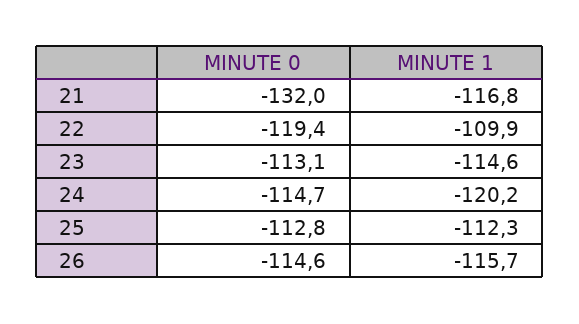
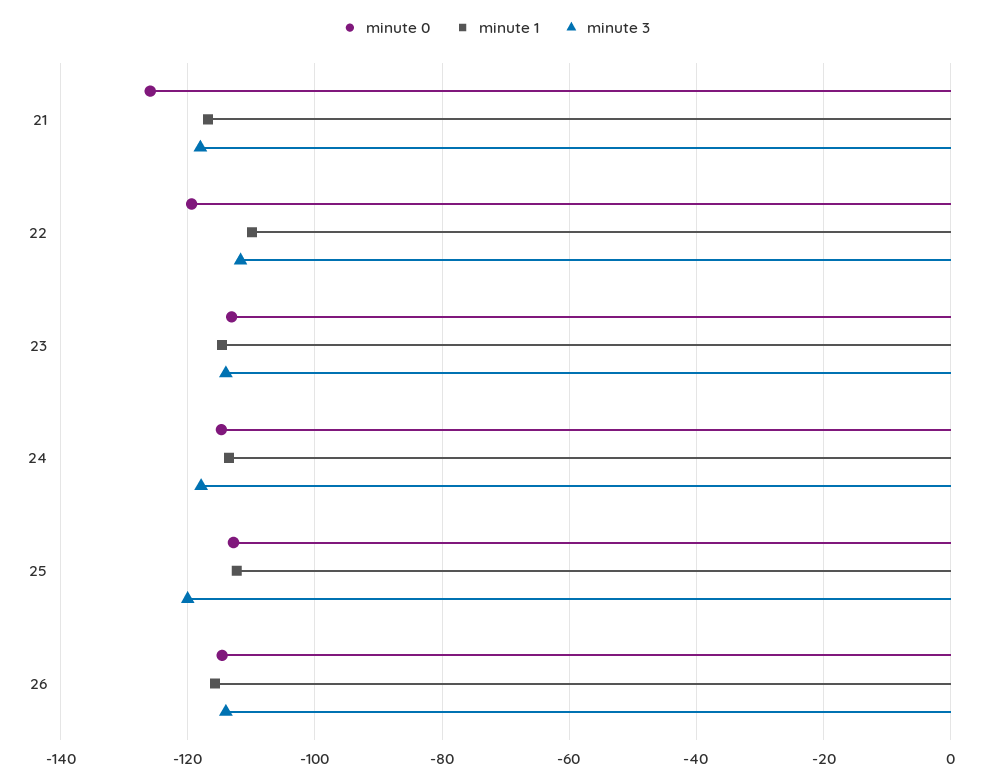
MINUTE 0, 21: -132 -> -126
MINUTE 1, 24: -120.2 -> -114
minute 3, 21: none -> -118
minute 3, 22: none -> -112
minute 3, 23: none -> -114
minute 3, 24: none -> -118
minute 3, 25: none -> -120
minute 3, 26: none -> -114

